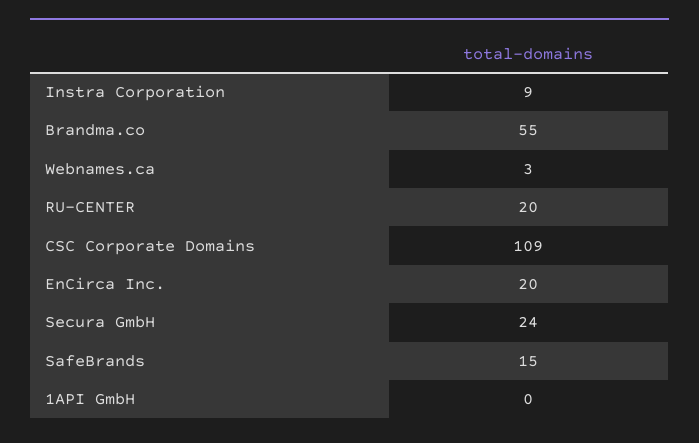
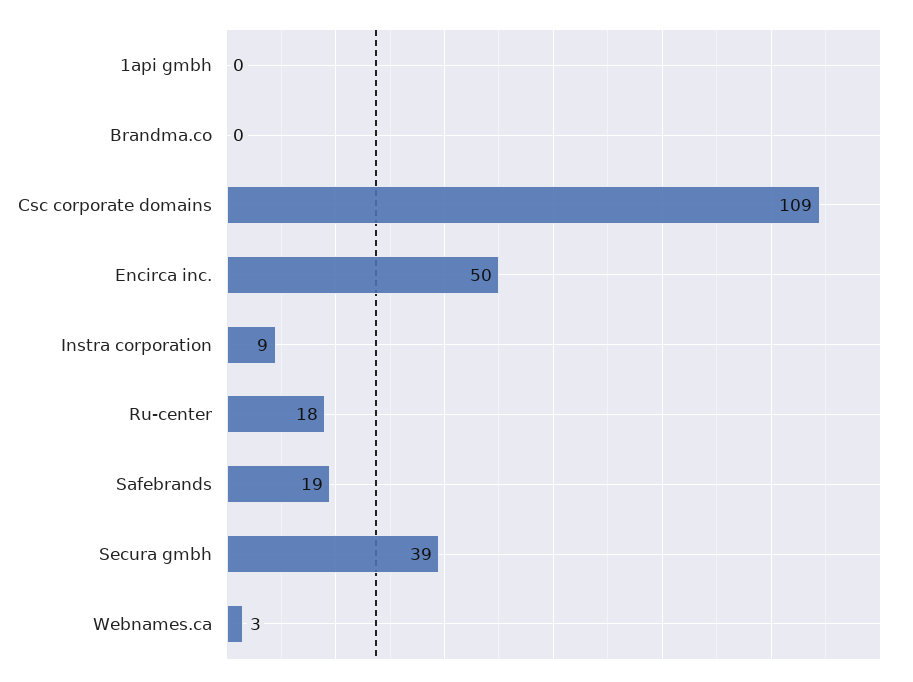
Brandma.co: 55 -> 0
RU-CENTER: 20 -> 18
EnCirca Inc.: 20 -> 50
Secura GmbH: 24 -> 39
SafeBrands: 15 -> 19

